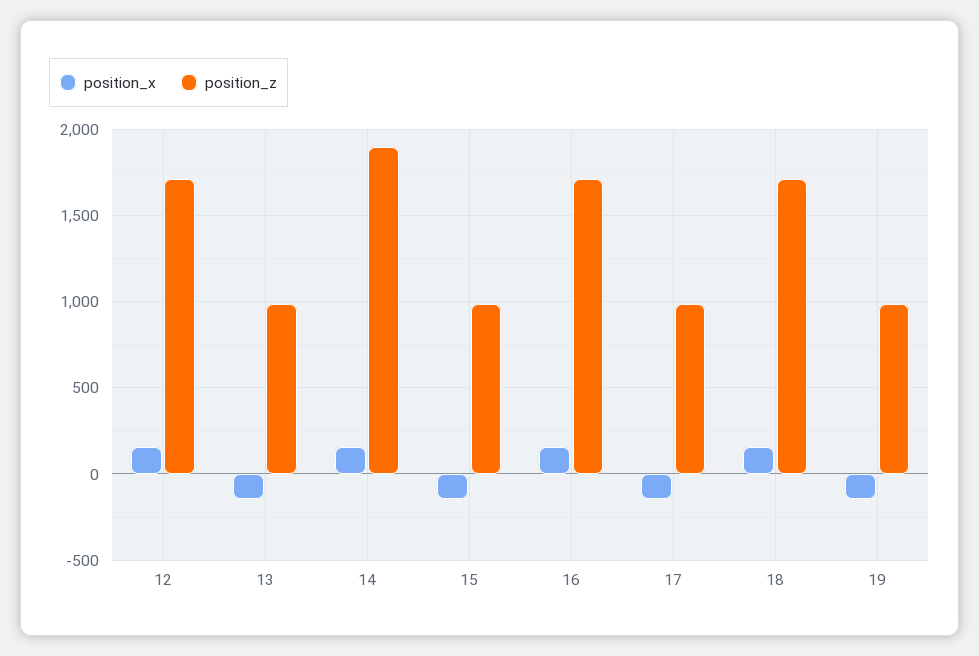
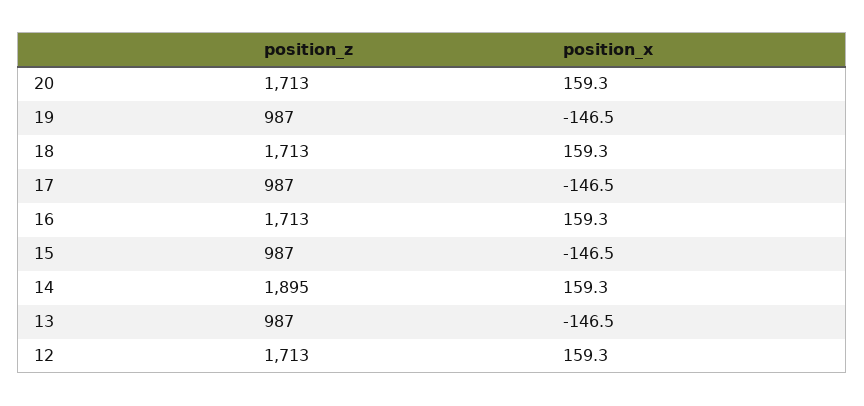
position_z, 20: none -> 1713
position_x, 20: none -> 159.3

